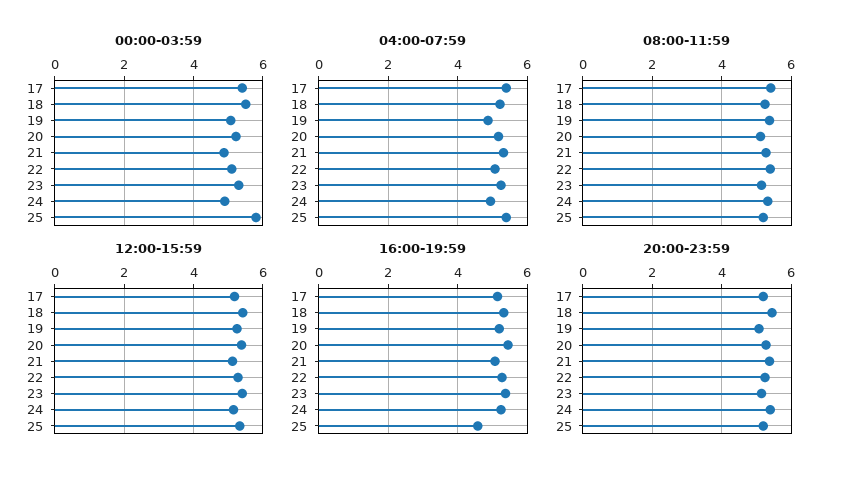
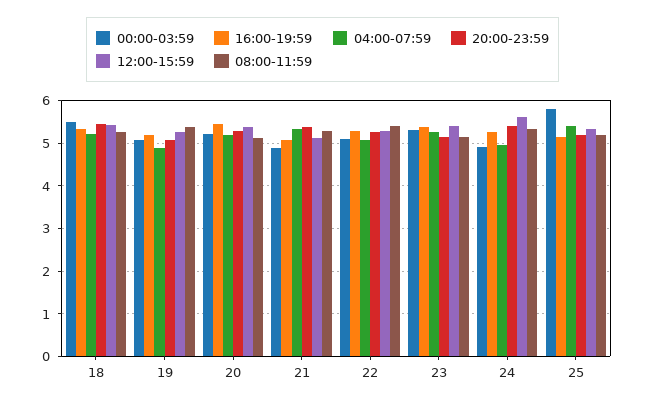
00:00-03:59, 17: 5.4 -> none
04:00-07:59, 17: 5.4 -> none
08:00-11:59, 17: 5.4 -> none
12:00-15:59, 17: 5.2 -> none
12:00-15:59, 24: 5.2 -> 5.6
16:00-19:59, 17: 5.2 -> none
16:00-19:59, 25: 4.6 -> 5.2
20:00-23:59, 17: 5.2 -> none

